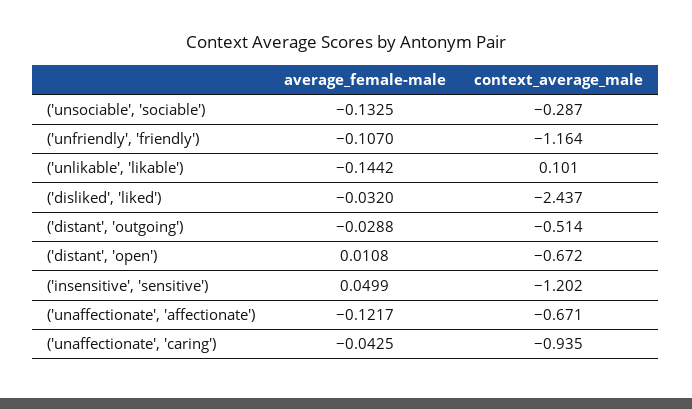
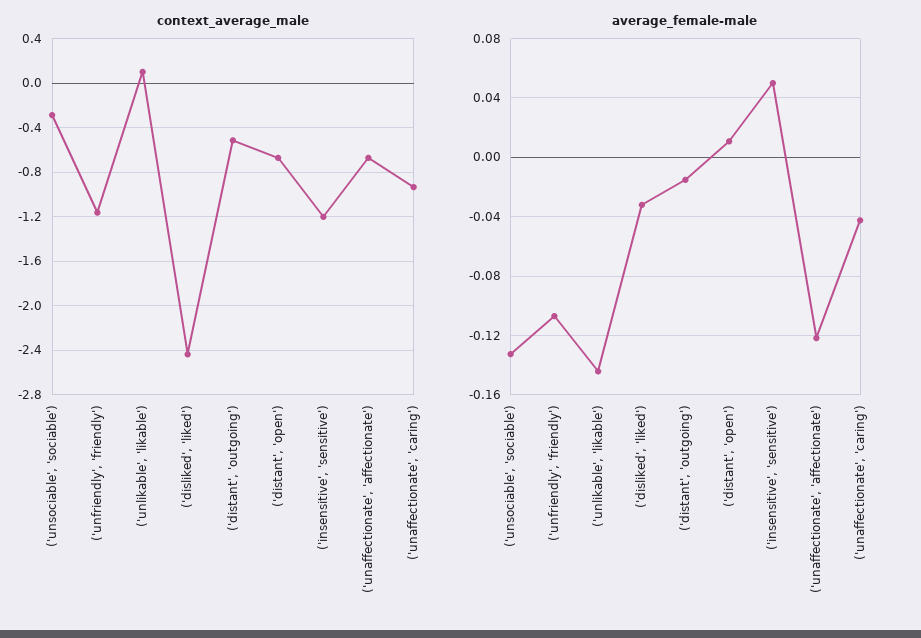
average_female-male, ('distant', 'outgoing'): -0.0288 -> -0.015

